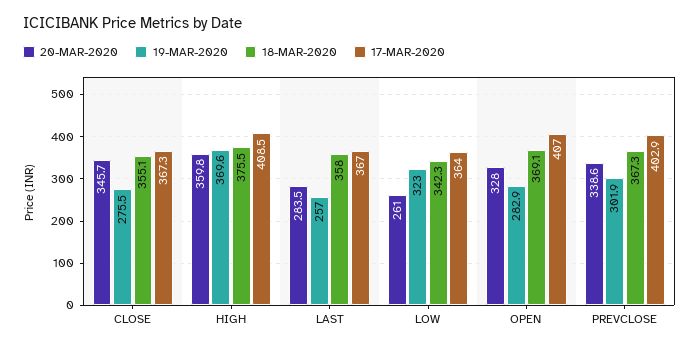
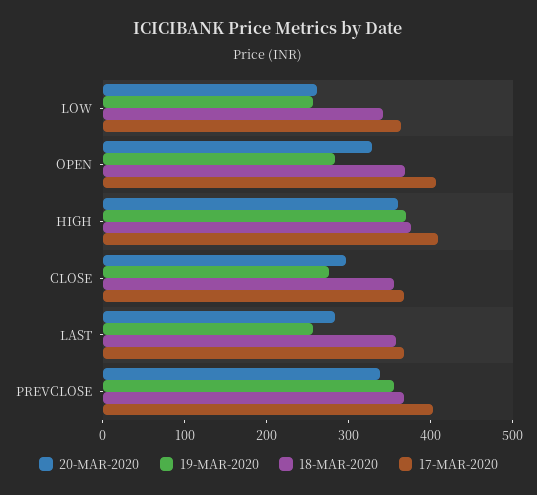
20-MAR-2020, CLOSE: 345.7 -> 300
19-MAR-2020, LOW: 323 -> 260
19-MAR-2020, PREVCLOSE: 301.9 -> 360

